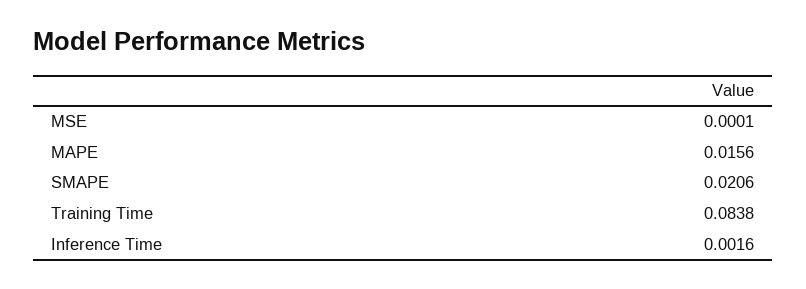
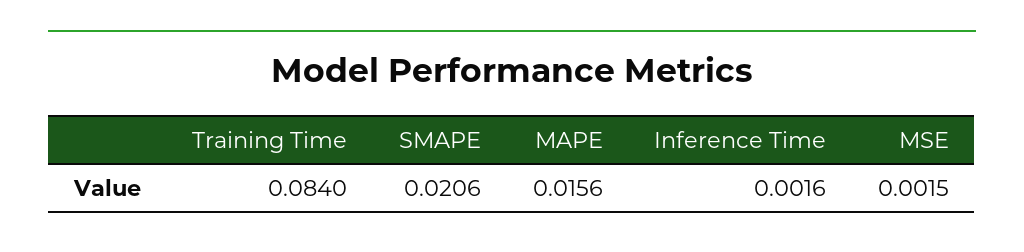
MSE: 0.0001 -> 0.0015
Training Time: 0.0838 -> 0.084

